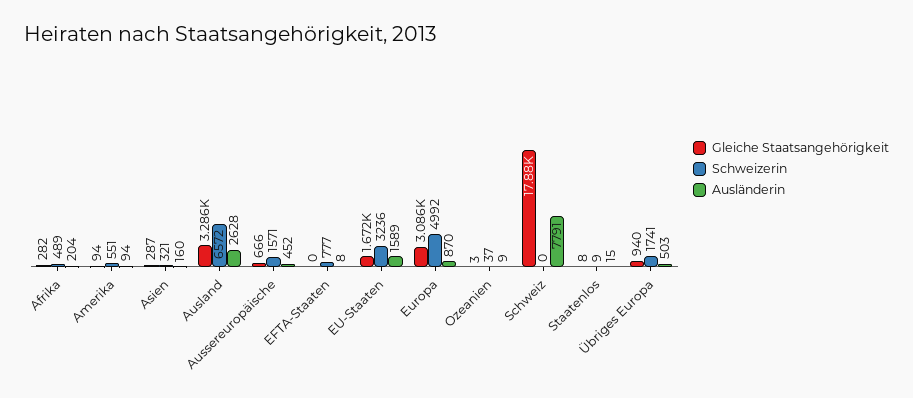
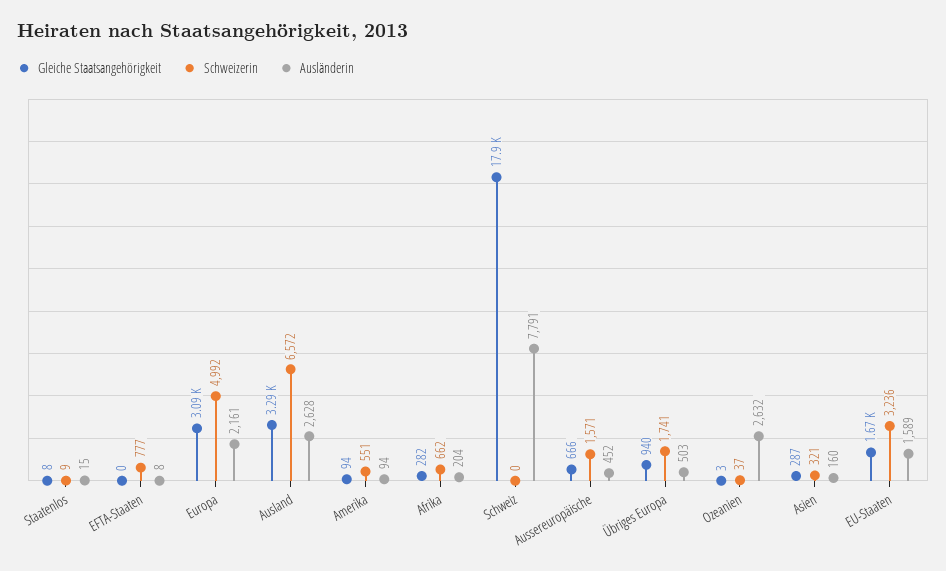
Schweizerin, Afrika: 489 -> 662
Ausländerin, Europa: 870 -> 2161
Ausländerin, Ozeanien: 9 -> 2632

